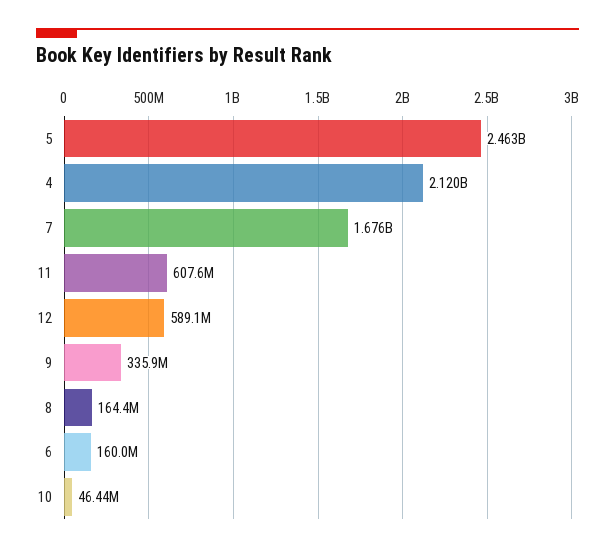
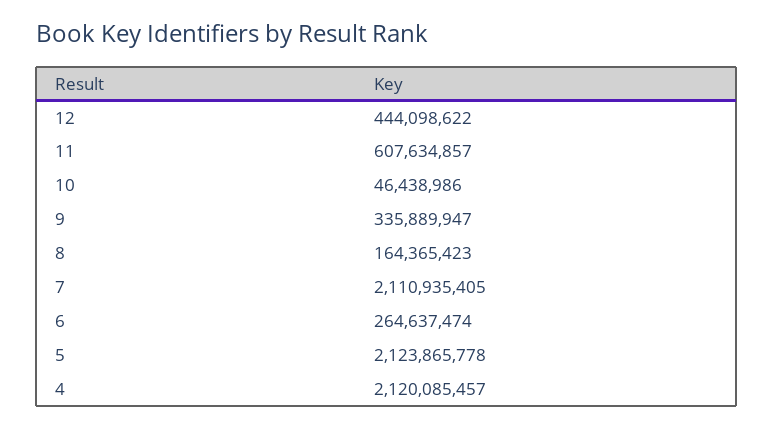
5: 2463000000 -> 2123865778
7: 1676000000 -> 2110935405
12: 589100000 -> 444098622
6: 160000000 -> 264637474

